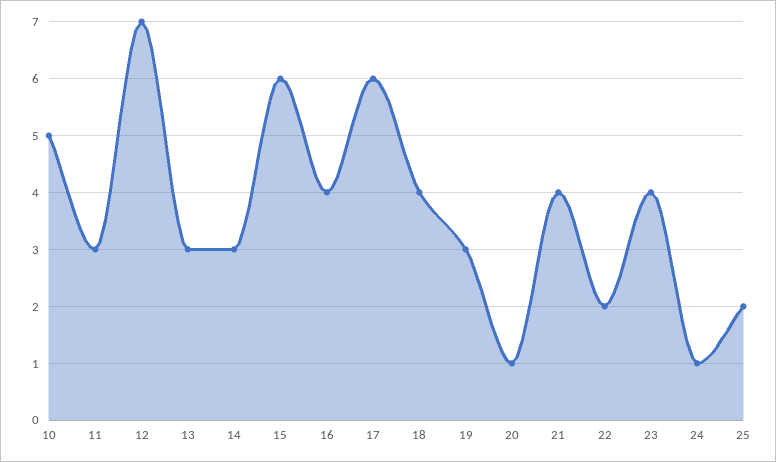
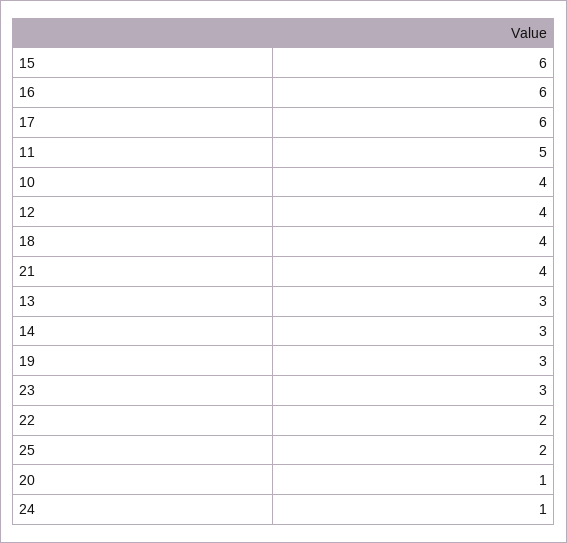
10: 5 -> 4
11: 3 -> 5
12: 7 -> 4
16: 4 -> 6
23: 4 -> 3

